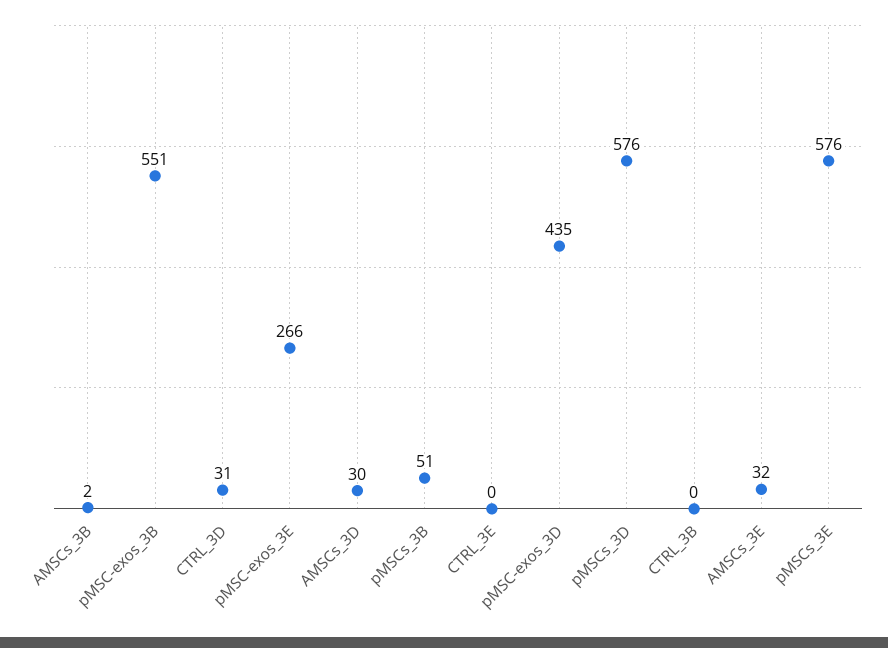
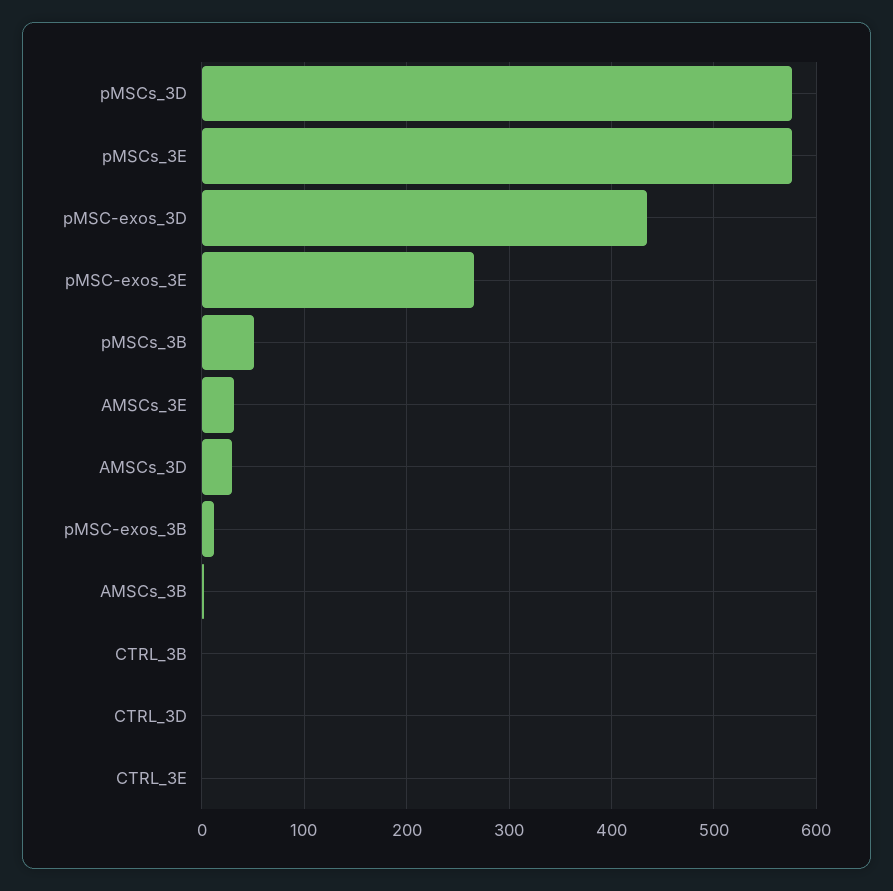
pMSC-exos_3B: 551 -> 10
CTRL_3D: 31 -> 0

